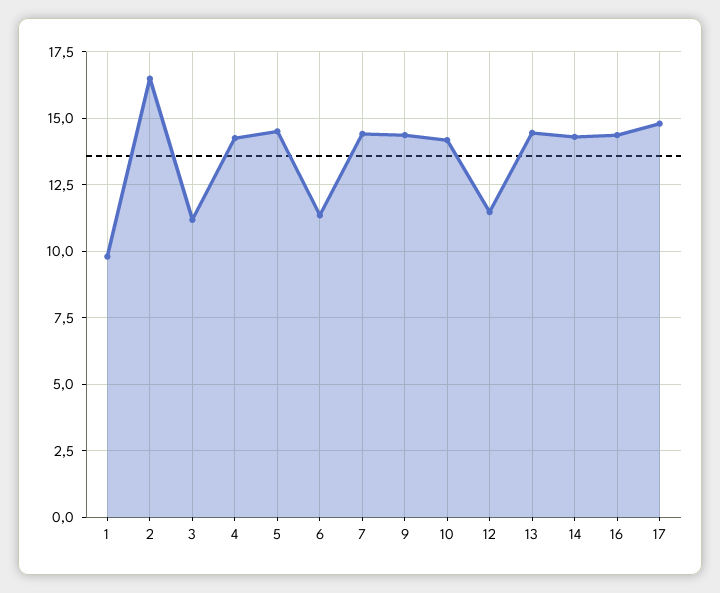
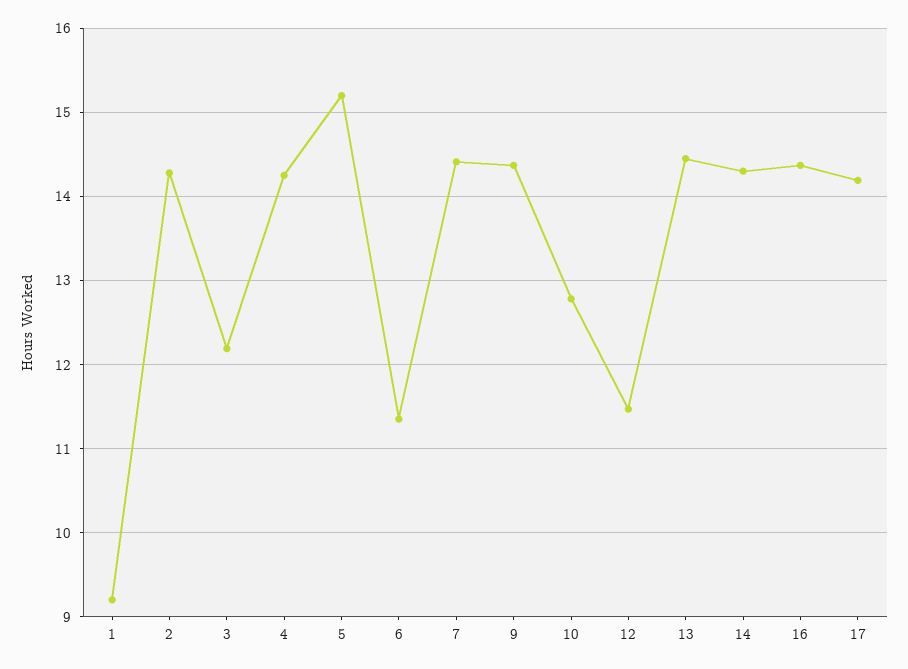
1: 9.75 -> 9.2
2: 16.5 -> 14.3
3: 11.25 -> 12.2
5: 14.5 -> 15.2
10: 14.25 -> 12.8
17: 14.75 -> 14.2

